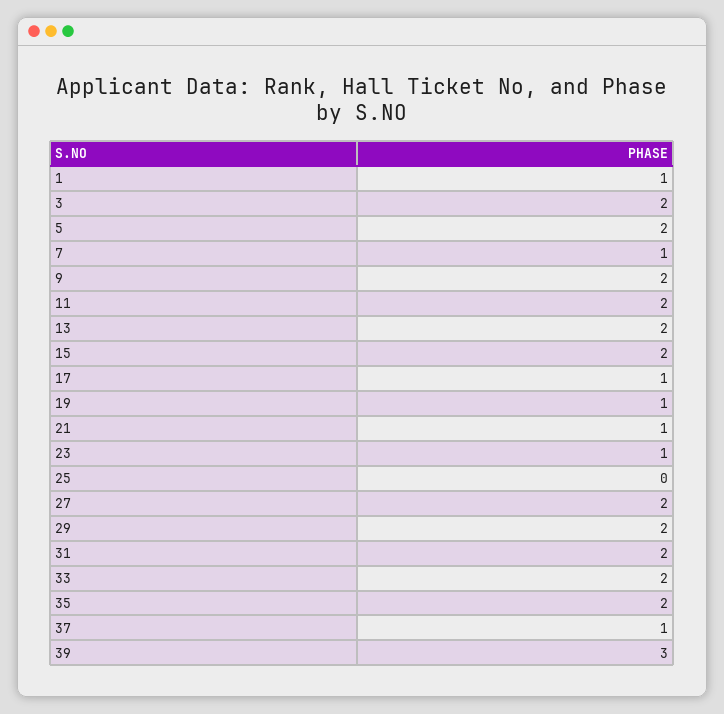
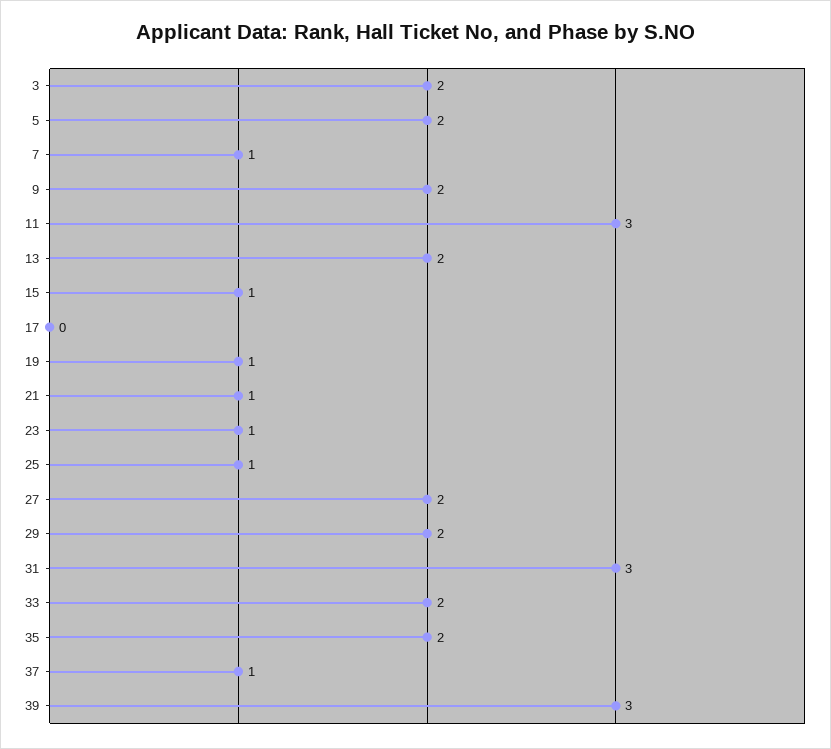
1: 1 -> none
11: 2 -> 3
15: 2 -> 1
17: 1 -> 0
25: 0 -> 1
31: 2 -> 3

